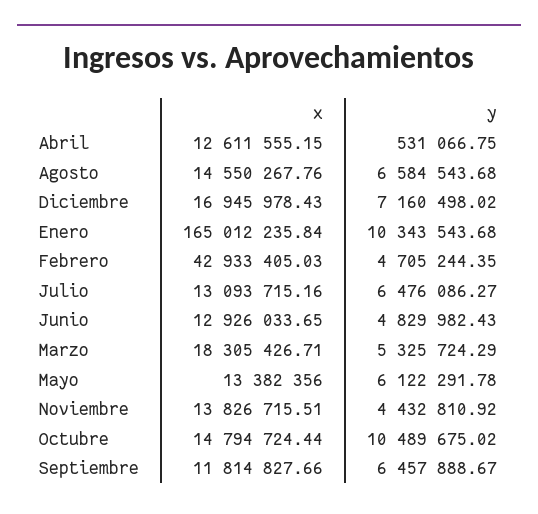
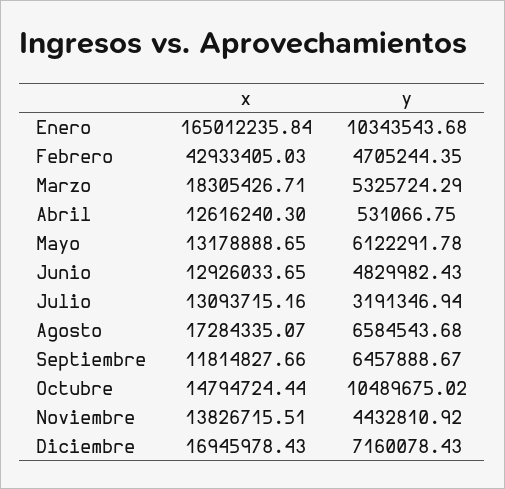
x, Abril: 12611555.15 -> 12616240.3
x, Agosto: 14550267.76 -> 17284335.07
y, Diciembre: 7160498.02 -> 7160078.43
y, Julio: 6476086.27 -> 3191346.94
x, Mayo: 13382356 -> 13178888.65

